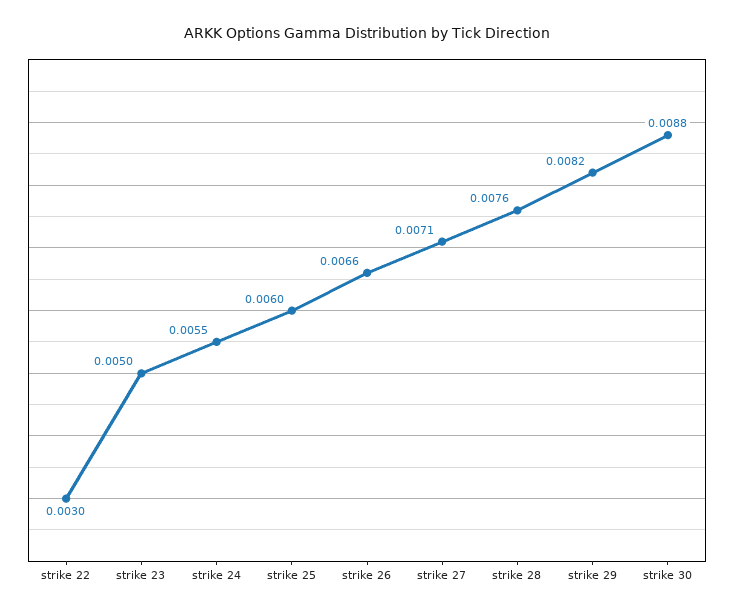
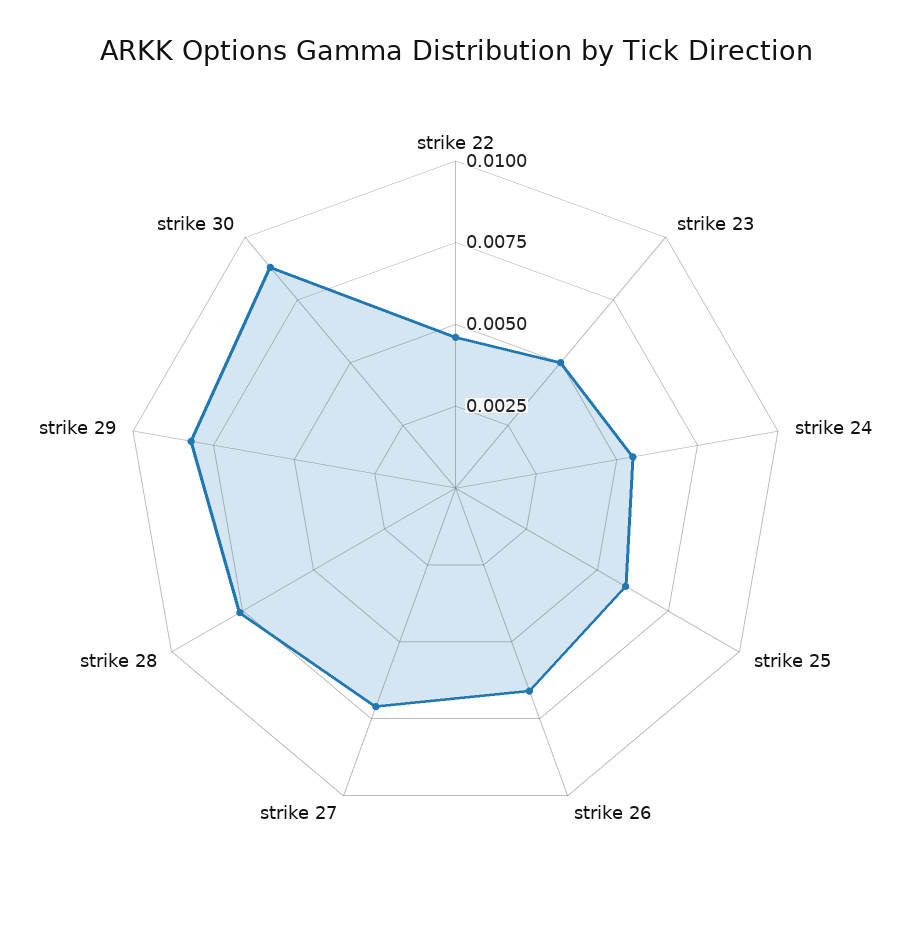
strike 22: 0.003 -> 0.0045

